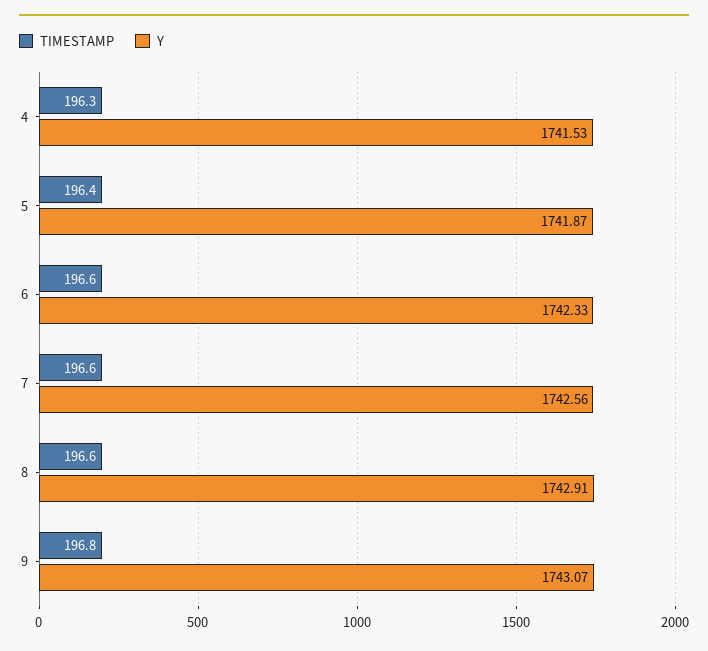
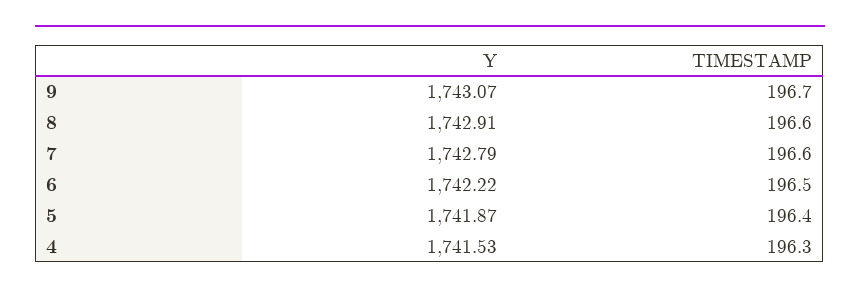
TIMESTAMP, 6: 196.6 -> 196.5
Y, 6: 1742.33 -> 1742.22
Y, 7: 1742.56 -> 1742.79
TIMESTAMP, 9: 196.8 -> 196.7

